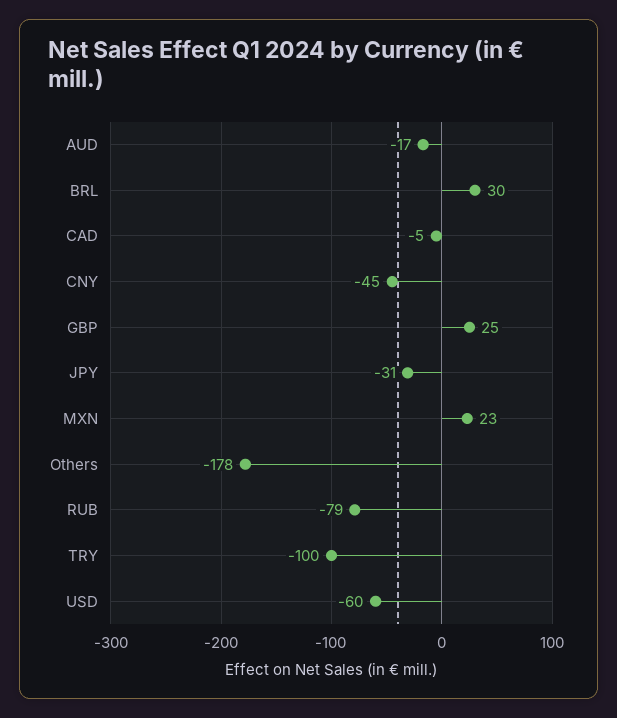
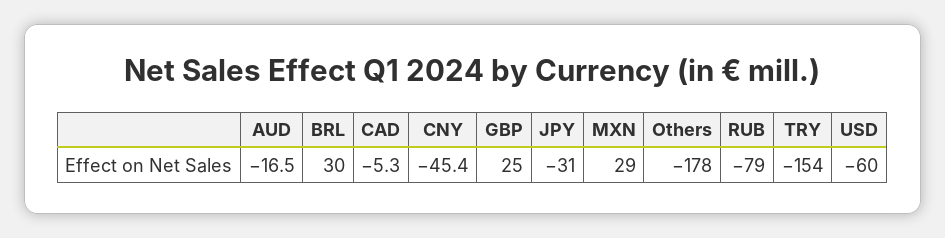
MXN: 23 -> 29
TRY: -100 -> -154

